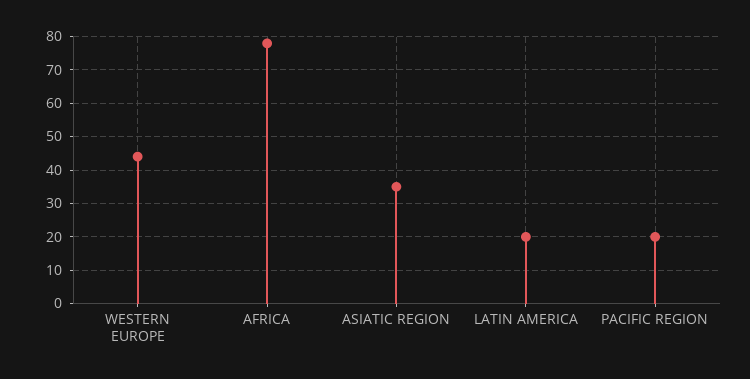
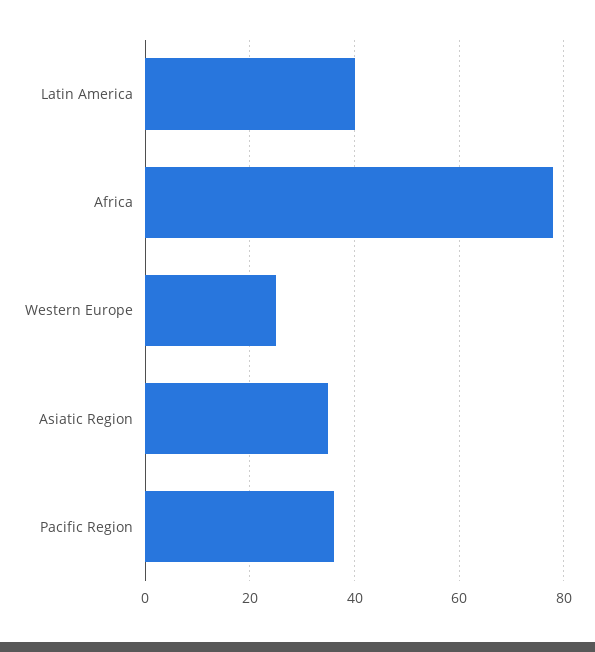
WESTERN EUROPE: 45 -> 25
LATIN AMERICA: 20 -> 40
PACIFIC REGION: 20 -> 35

